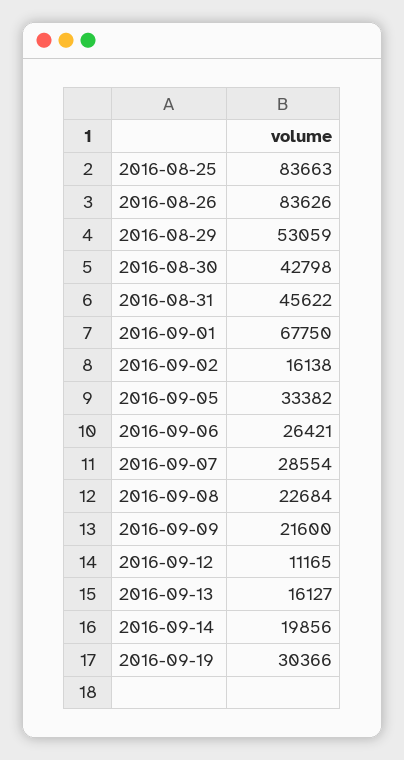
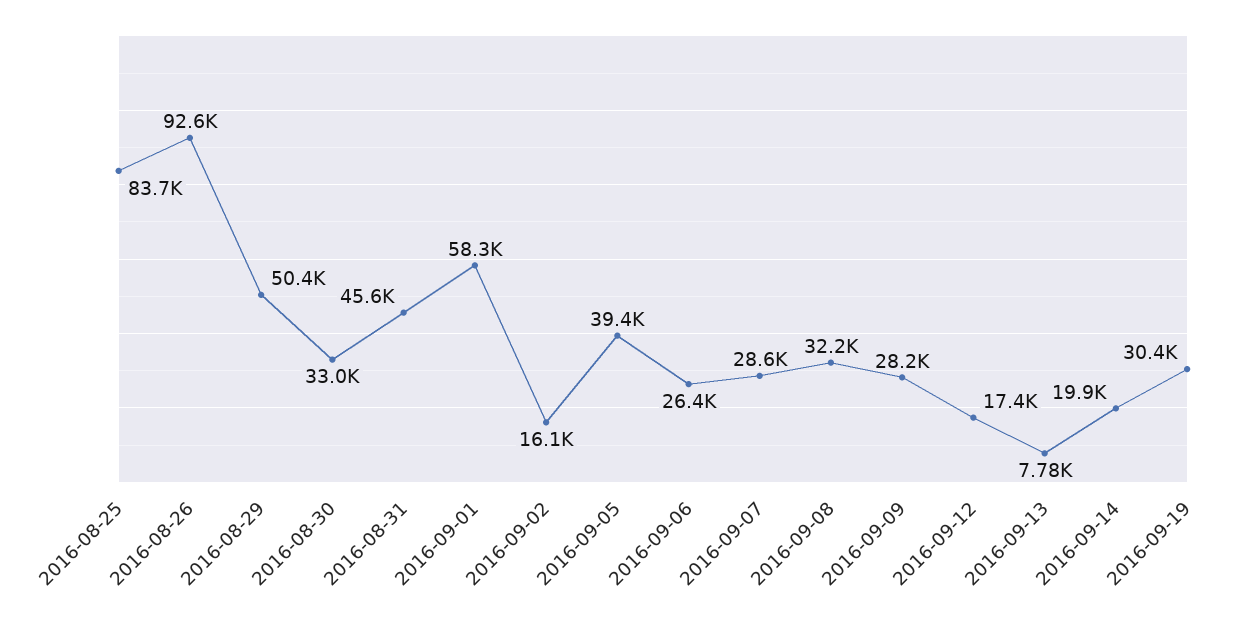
2016-08-26: 83626 -> 92600
2016-08-29: 53059 -> 50400
2016-08-30: 42798 -> 33000
2016-09-01: 67750 -> 58300
2016-09-05: 33382 -> 39400
2016-09-08: 22684 -> 32200
2016-09-09: 21600 -> 28200
2016-09-12: 11165 -> 17400
2016-09-13: 16127 -> 7780

